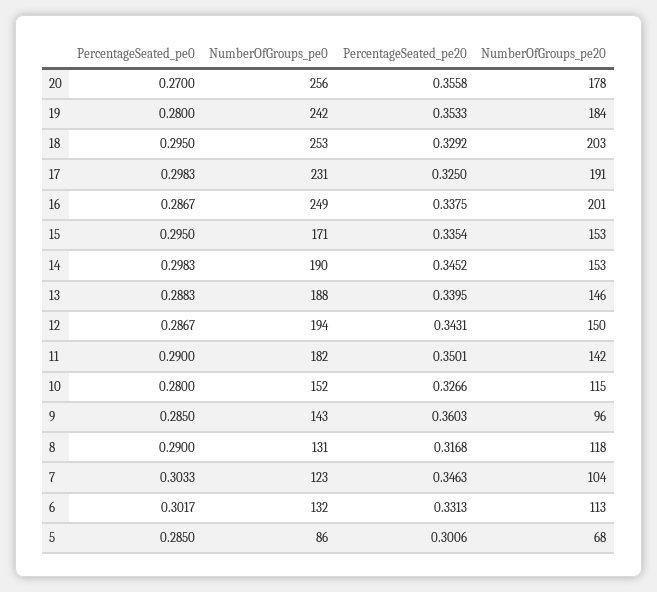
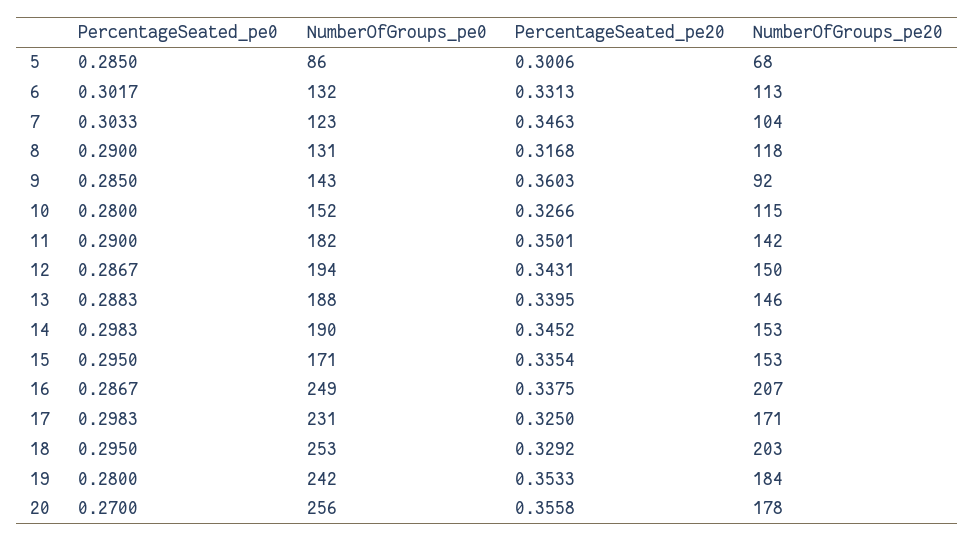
NumberOfGroups_pe20, 17: 191 -> 171
NumberOfGroups_pe20, 16: 201 -> 207
NumberOfGroups_pe20, 9: 96 -> 92

